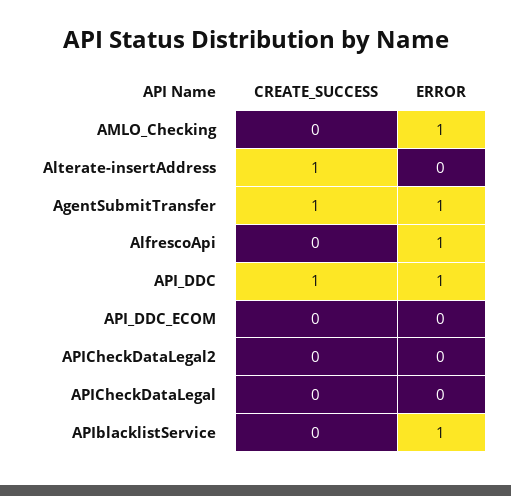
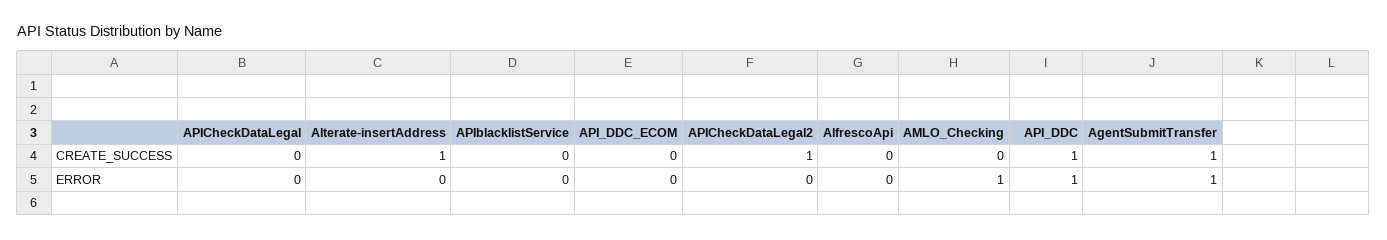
ERROR, AlfrescoApi: 1 -> 0
CREATE_SUCCESS, APICheckDataLegal2: 0 -> 1
ERROR, APIblacklistService: 1 -> 0

